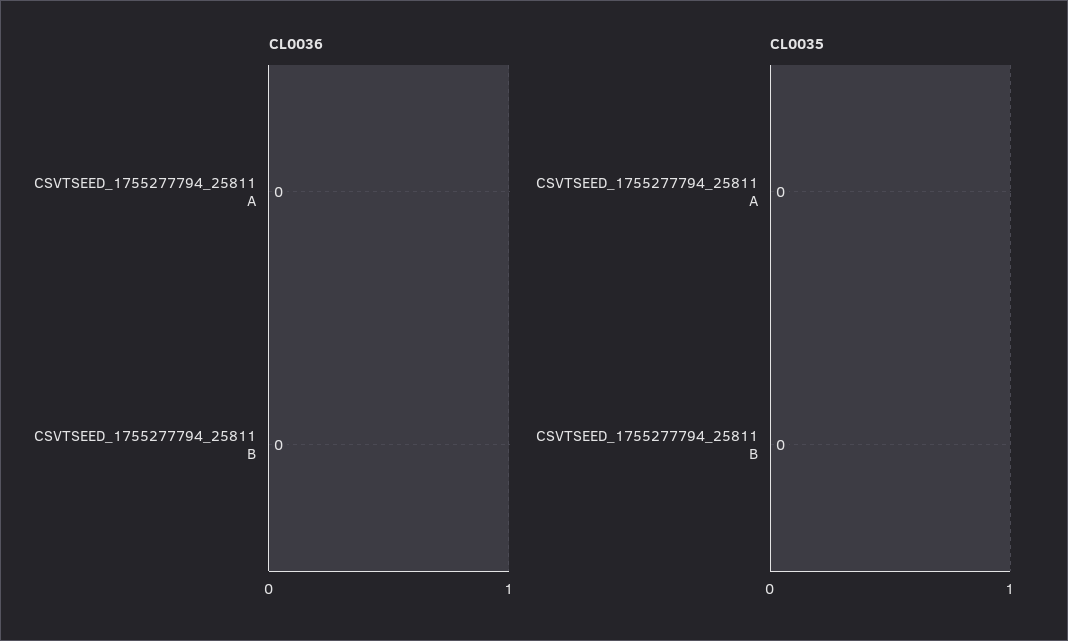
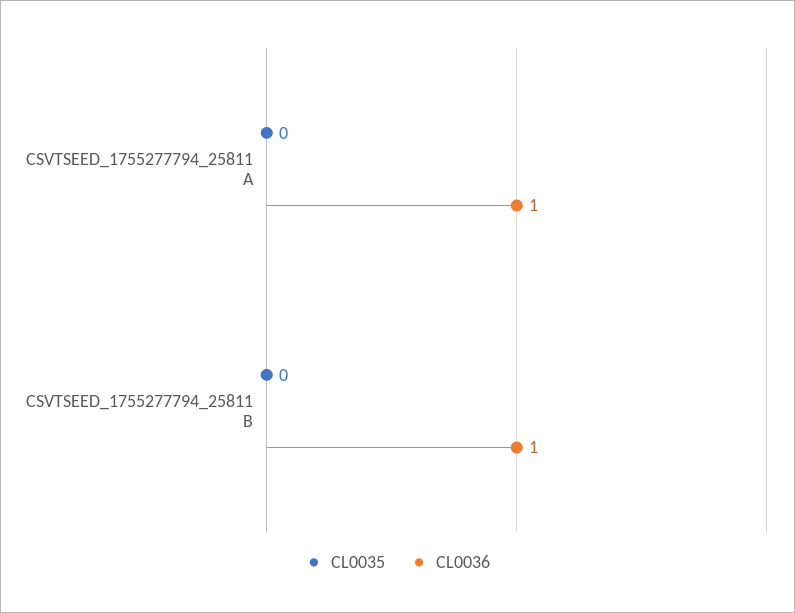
CL0036, CSVTSEED_1755277794_25811 A: 0 -> 1
CL0036, CSVTSEED_1755277794_25811 B: 0 -> 1

